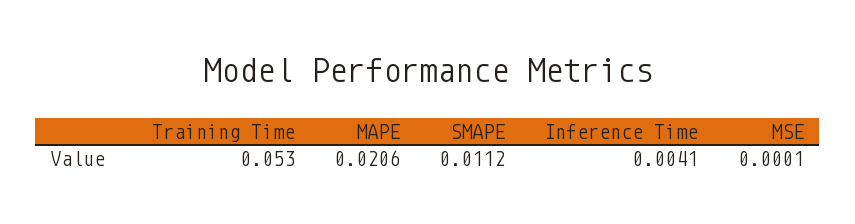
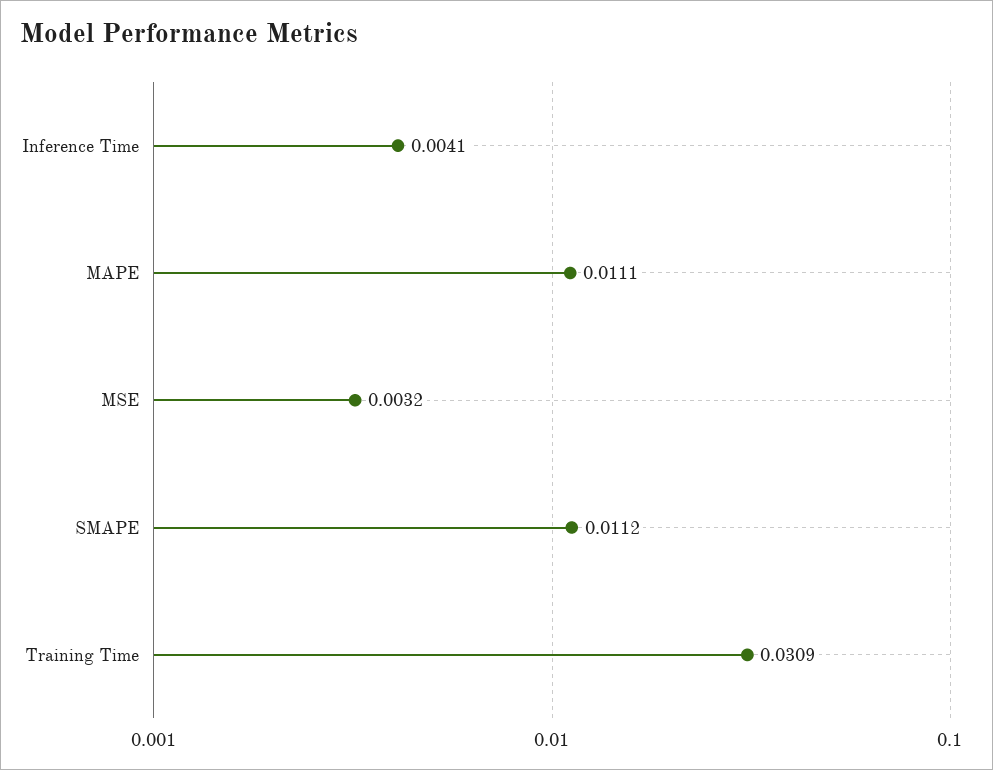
Training Time: 0.053 -> 0.0309
MAPE: 0.0206 -> 0.0111
MSE: 0.0001 -> 0.0032

